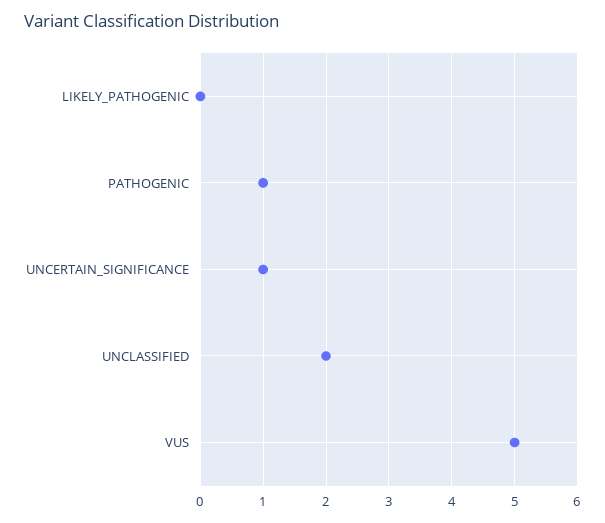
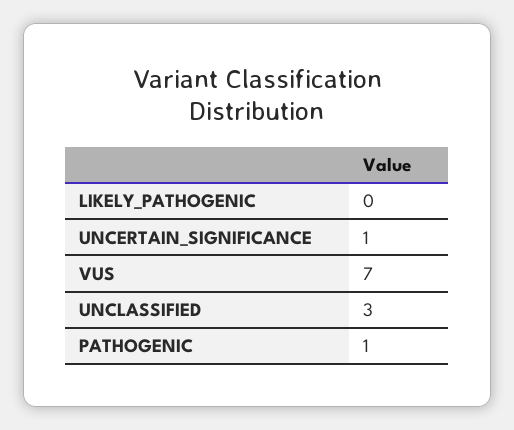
UNCLASSIFIED: 2 -> 3
VUS: 5 -> 7

